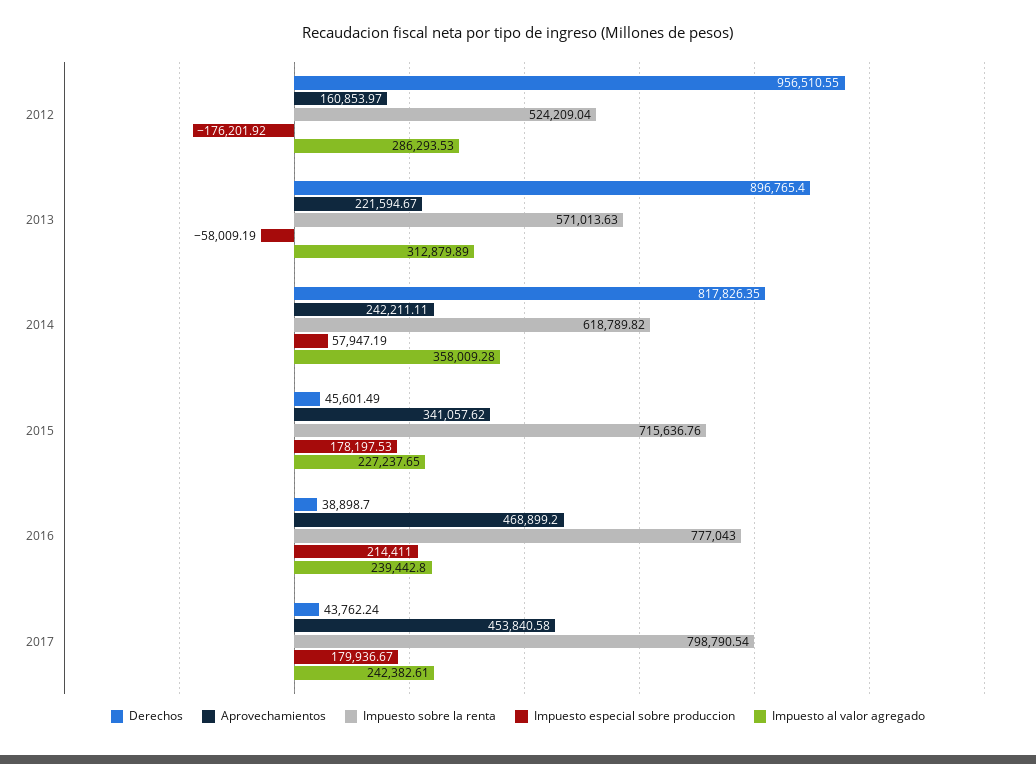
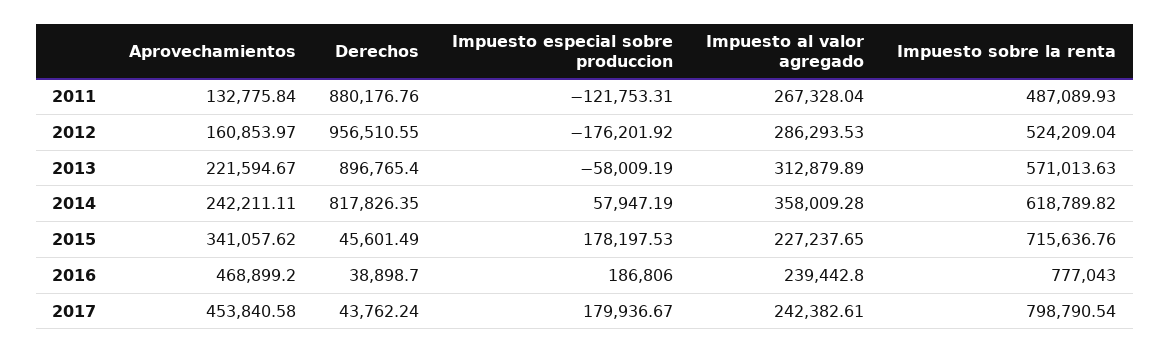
Impuesto especial sobre produccion, 2016: 214411 -> 186806
Aprovechamientos, 2011: none -> 132775.84
Derechos, 2011: none -> 880176.76
Impuesto especial sobre produccion, 2011: none -> -121753.31
Impuesto al valor agregado, 2011: none -> 267328.04
Impuesto sobre la renta, 2011: none -> 487089.93

